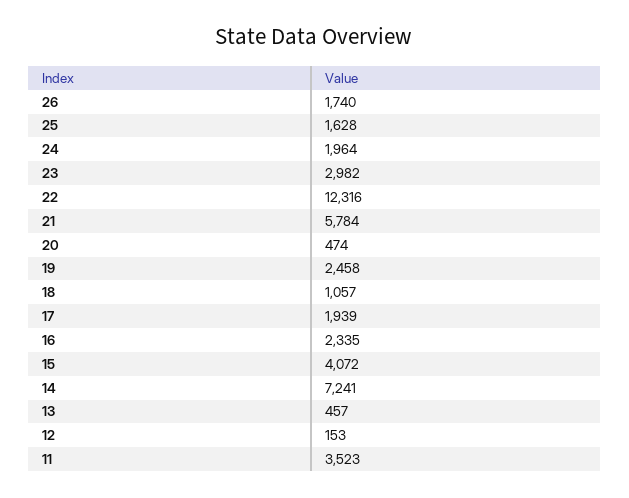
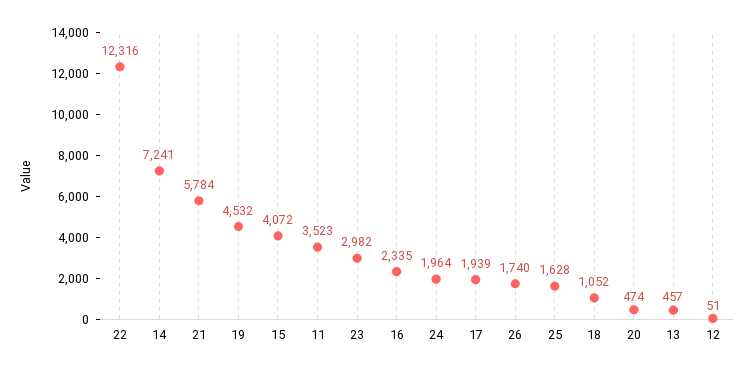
19: 2458 -> 4532
18: 1057 -> 1052
12: 153 -> 51

